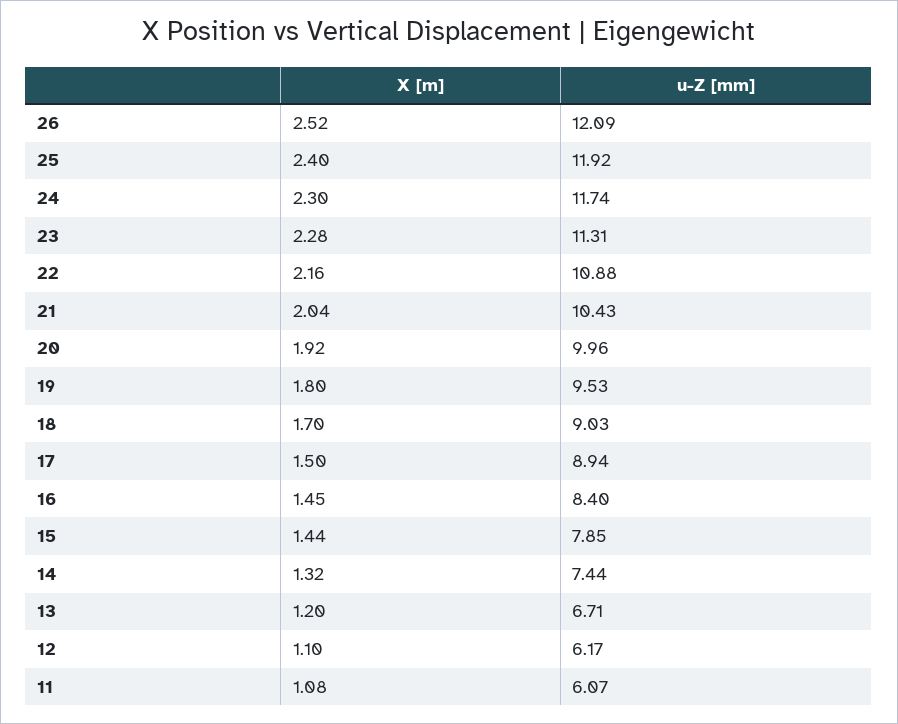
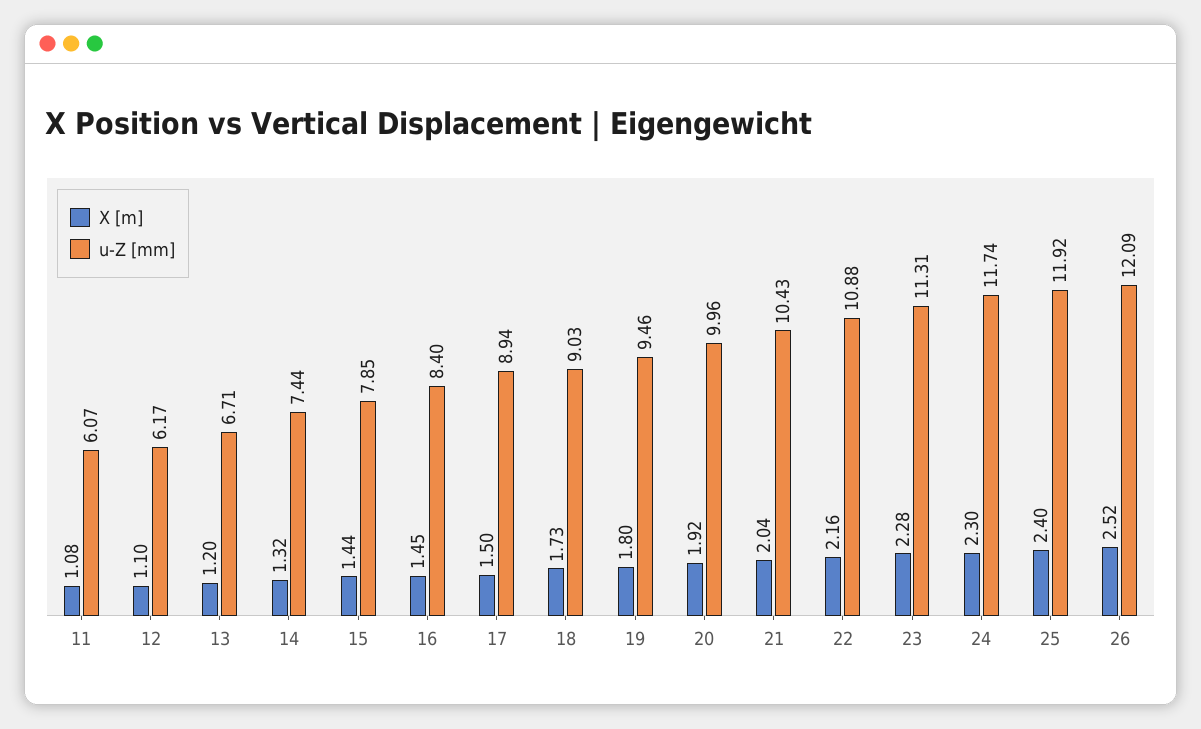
u-Z [mm], 19: 9.53 -> 9.46
X [m], 18: 1.7 -> 1.73

